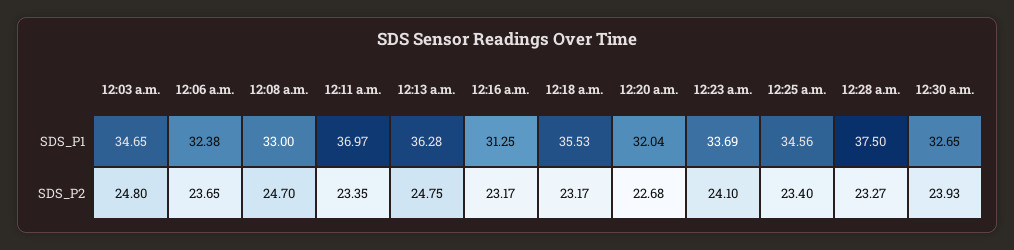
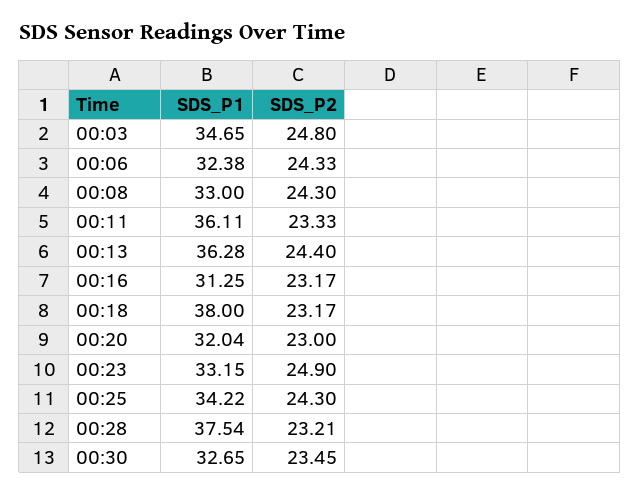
12:11 a.m., SDS_P1: 36.97 -> 36.11
12:18 a.m., SDS_P1: 35.53 -> 38
12:23 a.m., SDS_P1: 33.69 -> 33.15
12:25 a.m., SDS_P1: 34.56 -> 34.22
12:28 a.m., SDS_P1: 37.5 -> 37.54
12:06 a.m., SDS_P2: 23.65 -> 24.33
12:08 a.m., SDS_P2: 24.7 -> 24.3
12:11 a.m., SDS_P2: 23.35 -> 23.33
12:13 a.m., SDS_P2: 24.75 -> 24.4
12:20 a.m., SDS_P2: 22.68 -> 23
12:23 a.m., SDS_P2: 24.1 -> 24.9
12:25 a.m., SDS_P2: 23.4 -> 24.3
12:28 a.m., SDS_P2: 23.27 -> 23.21
12:30 a.m., SDS_P2: 23.93 -> 23.45

